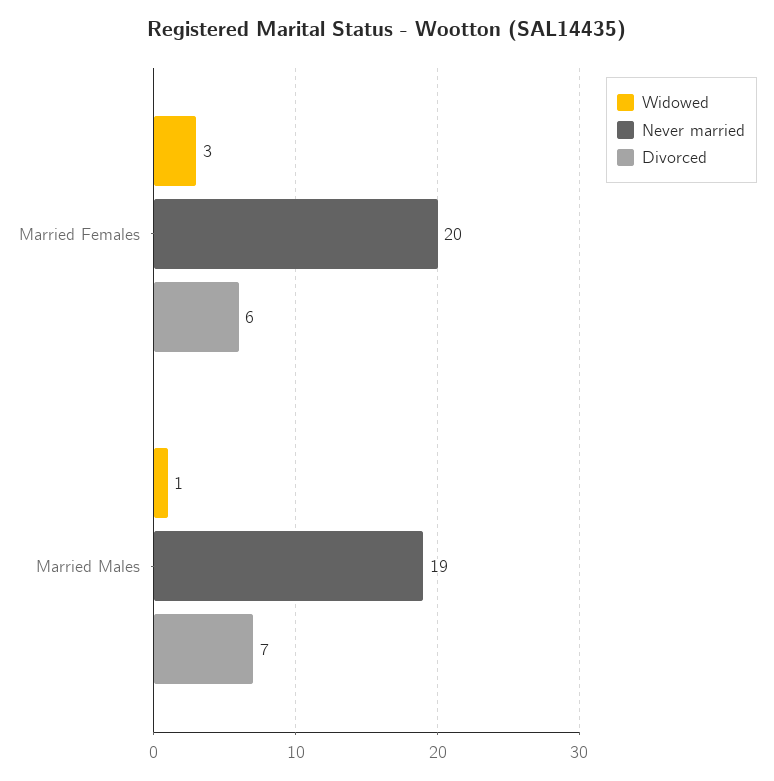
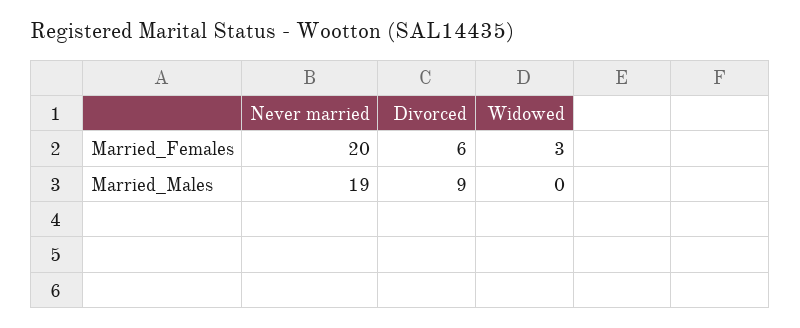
Widowed, Married Males: 1 -> 0
Divorced, Married Males: 7 -> 9

